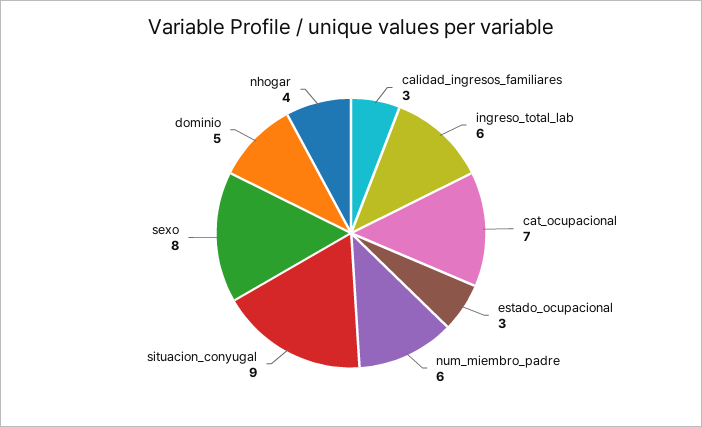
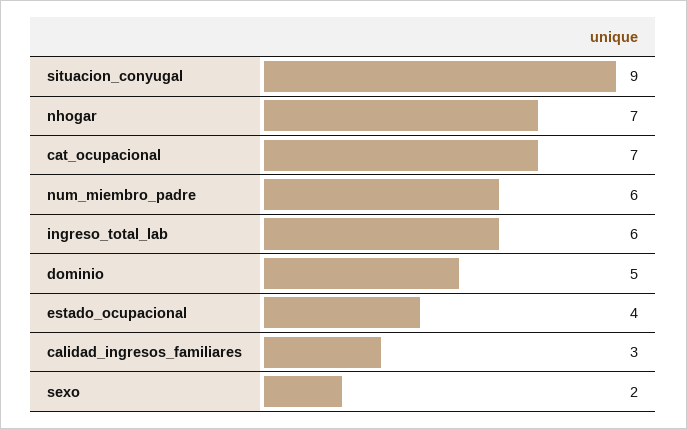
estado_ocupacional: 3 -> 4
sexo: 8 -> 2
nhogar: 4 -> 7

